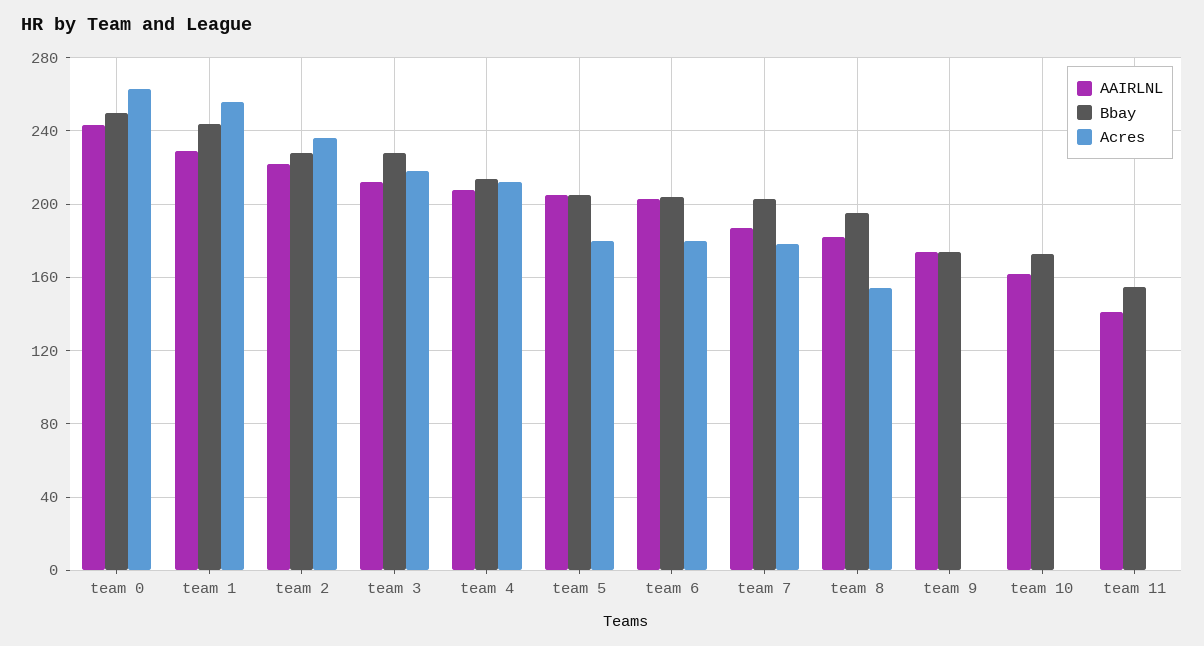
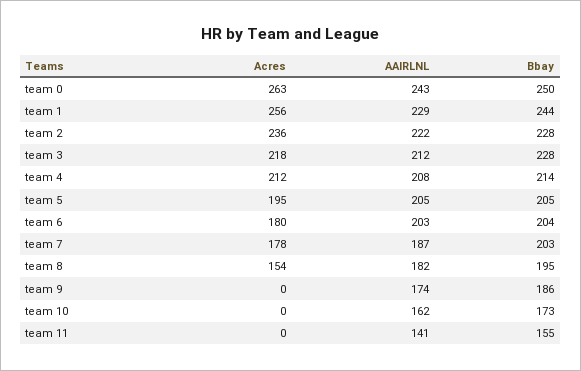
Acres, team 5: 180 -> 195
Bbay, team 9: 175 -> 186

